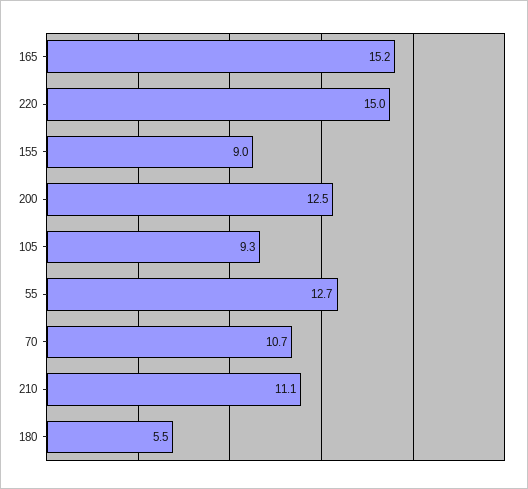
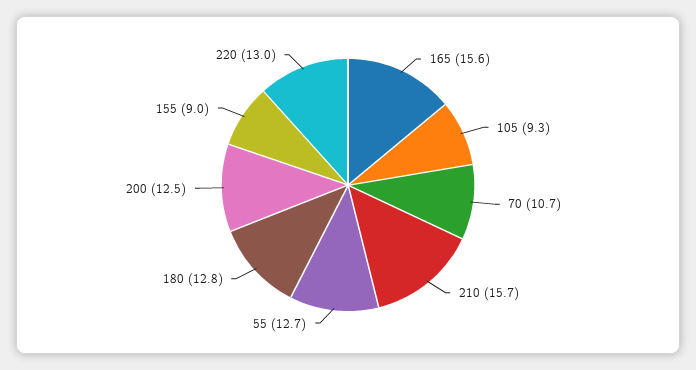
165: 15.2 -> 15.6
220: 15 -> 13
210: 11.1 -> 15.7
180: 5.5 -> 12.8

